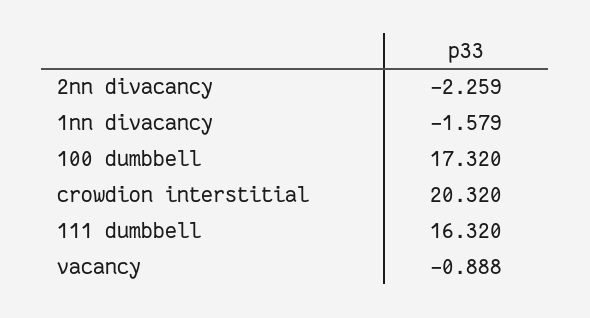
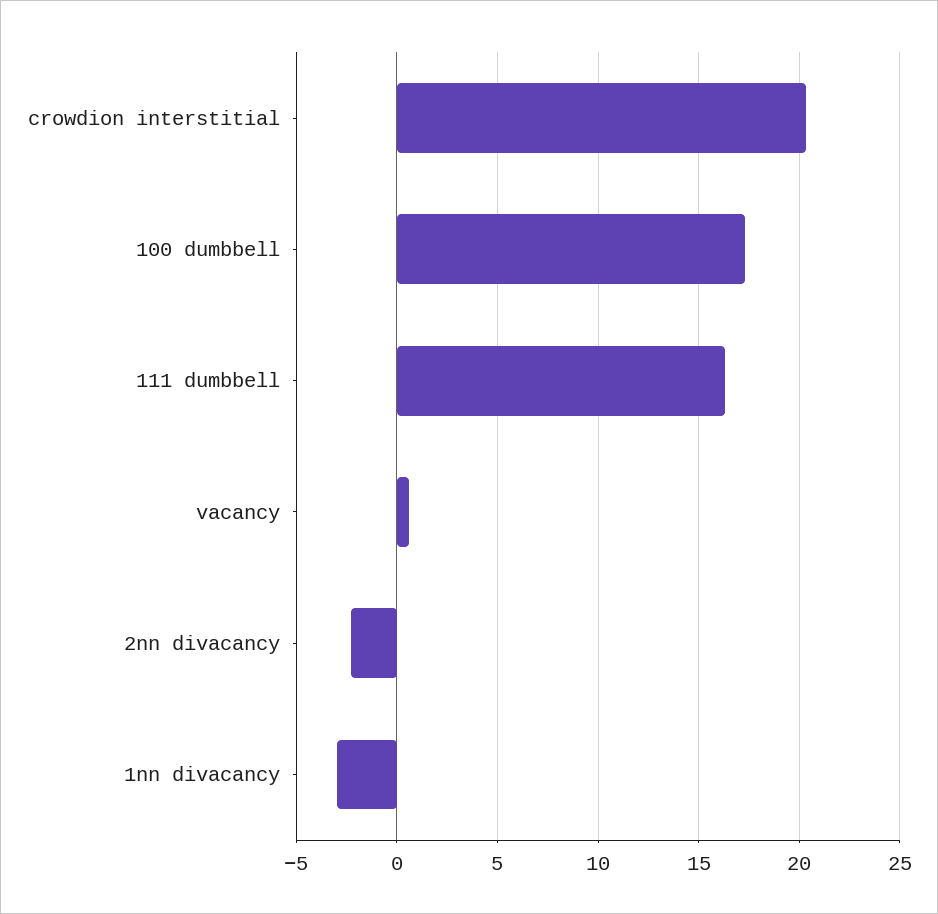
1nn divacancy: -1.579 -> -3
vacancy: -0.888 -> 0.5

